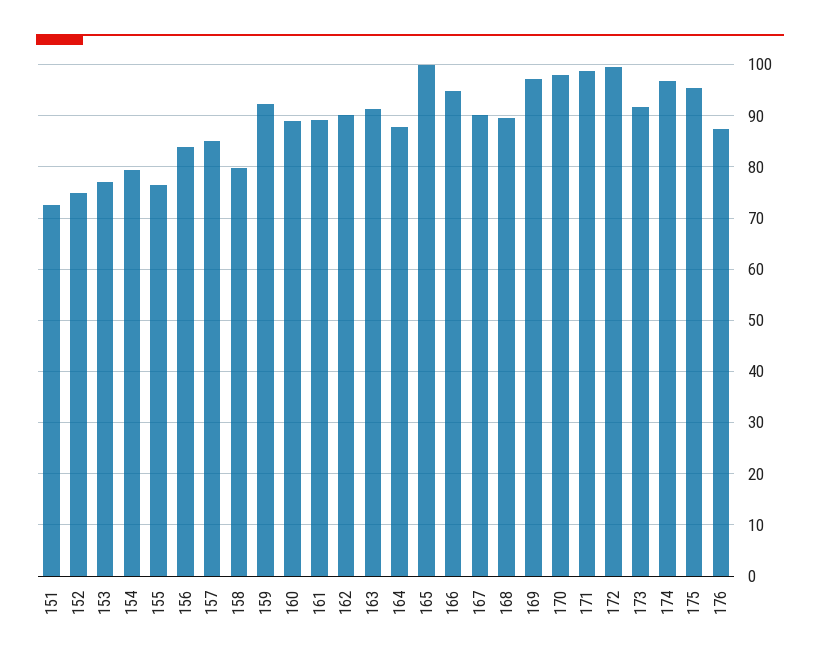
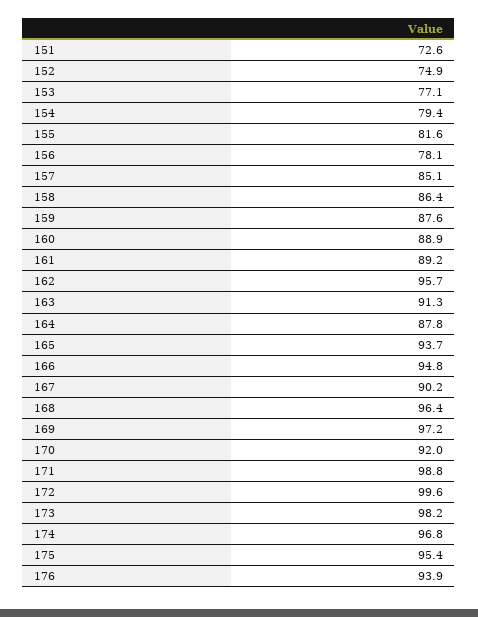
155: 76 -> 81.6
156: 84 -> 78.1
158: 80 -> 86.4
159: 92 -> 87.6
162: 90 -> 95.7
165: 100 -> 93.7
168: 90 -> 96.4
170: 98 -> 92
173: 92 -> 98.2
176: 88 -> 93.9

